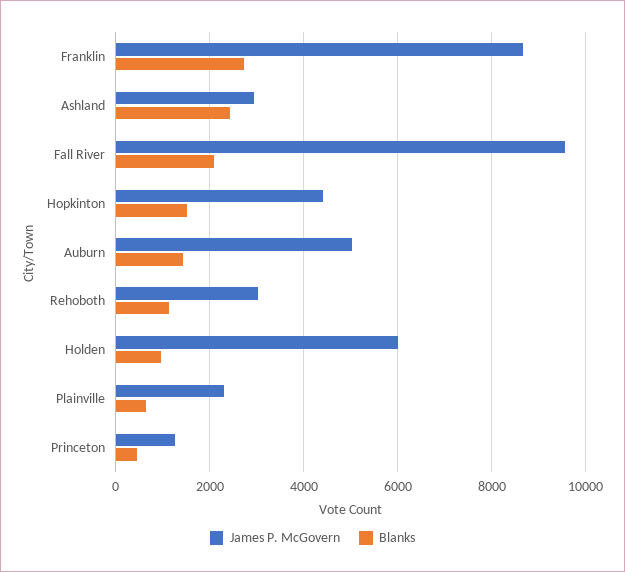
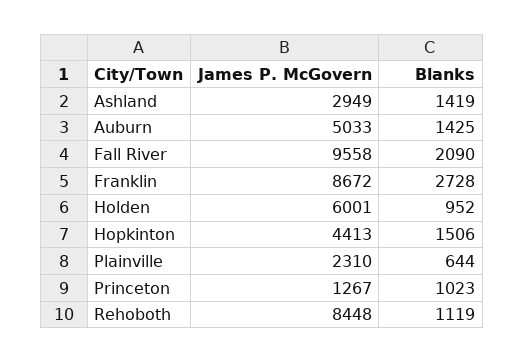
Blanks, Ashland: 2400 -> 1419
James P. McGovern, Rehoboth: 3000 -> 8448
Blanks, Princeton: 400 -> 1023

